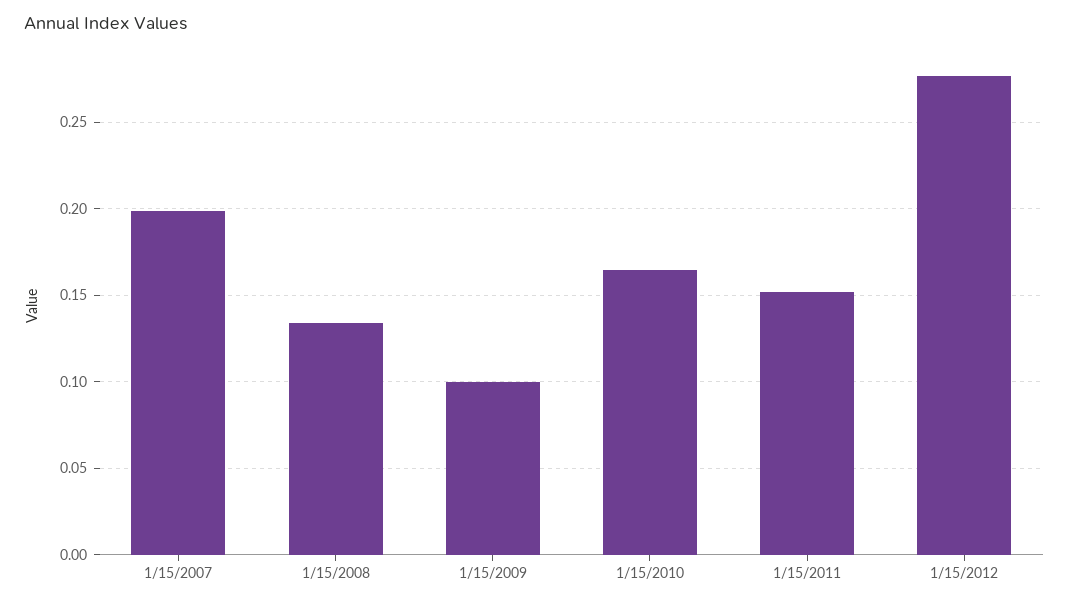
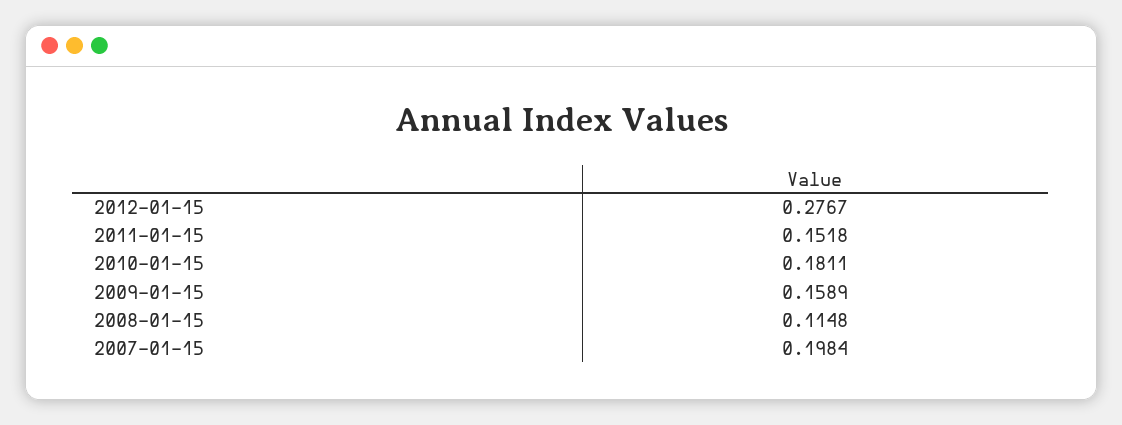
1/15/2008: 0.135 -> 0.1148
1/15/2009: 0.1 -> 0.1589
1/15/2010: 0.165 -> 0.1811

